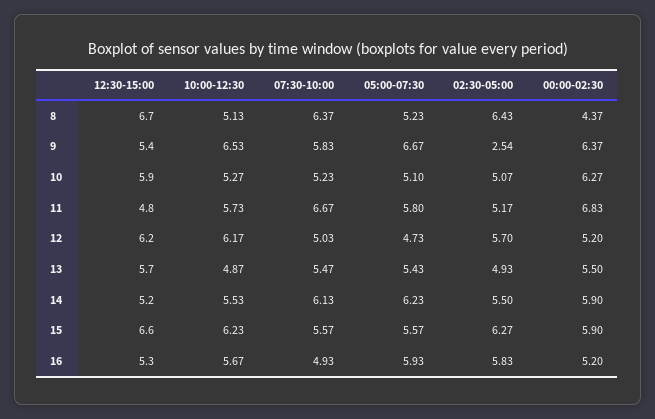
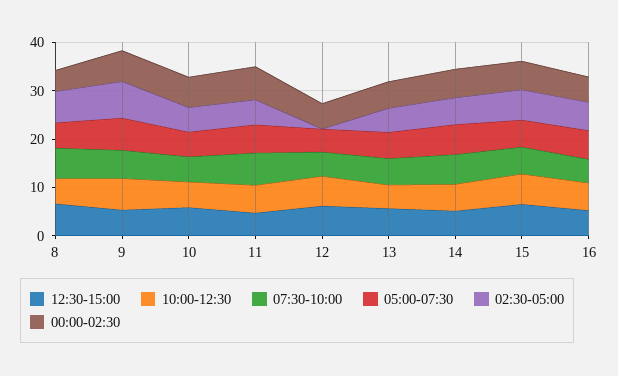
02:30-05:00, 9: 2.54 -> 8
02:30-05:00, 12: 5.7 -> 0

